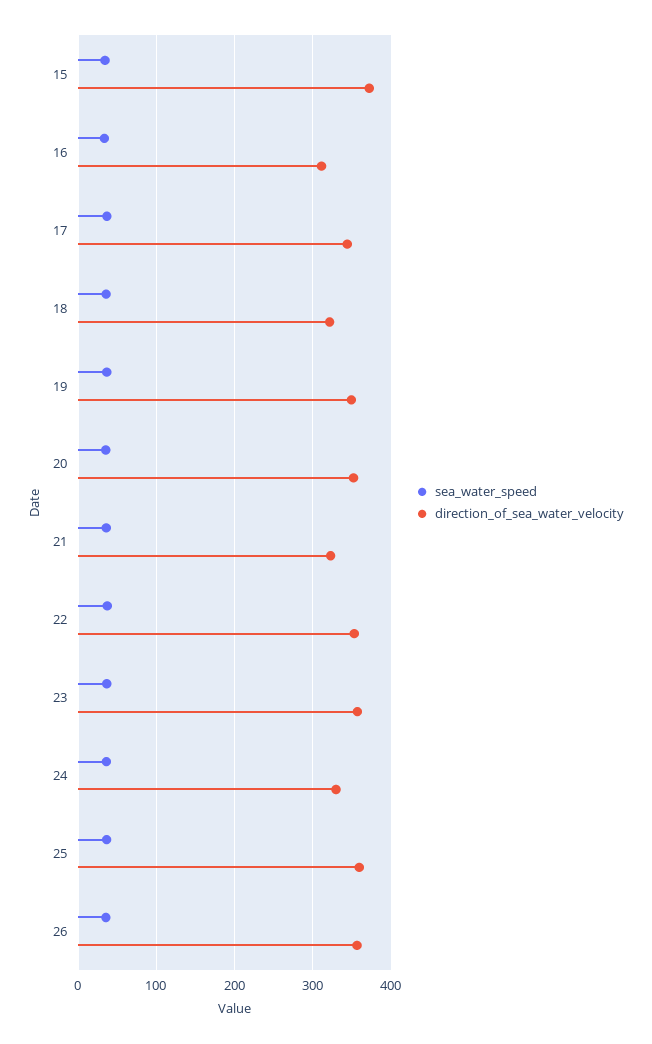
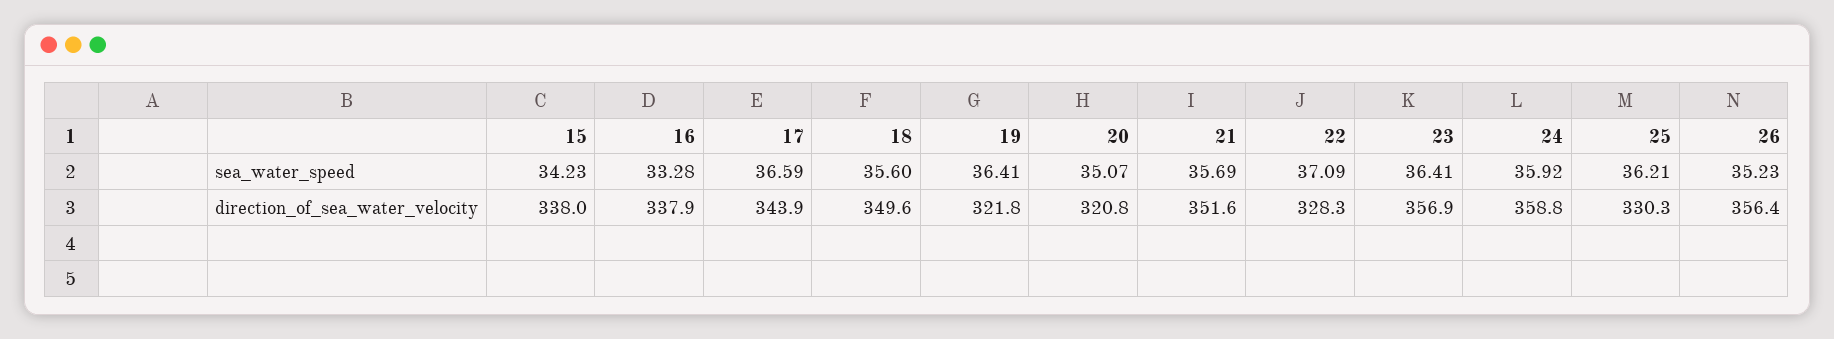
direction_of_sea_water_velocity, 15: 370 -> 338
direction_of_sea_water_velocity, 16: 310 -> 337.9
direction_of_sea_water_velocity, 18: 320 -> 349.6
direction_of_sea_water_velocity, 19: 350 -> 321.8
direction_of_sea_water_velocity, 20: 350 -> 320.8
direction_of_sea_water_velocity, 21: 320 -> 351.6
direction_of_sea_water_velocity, 22: 350 -> 328.3
direction_of_sea_water_velocity, 24: 330 -> 358.8
direction_of_sea_water_velocity, 25: 360 -> 330.3

